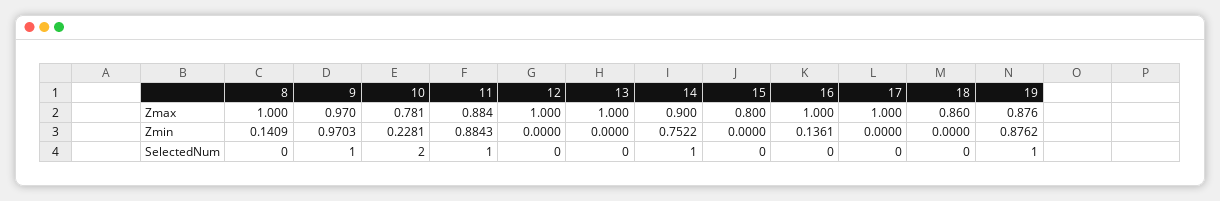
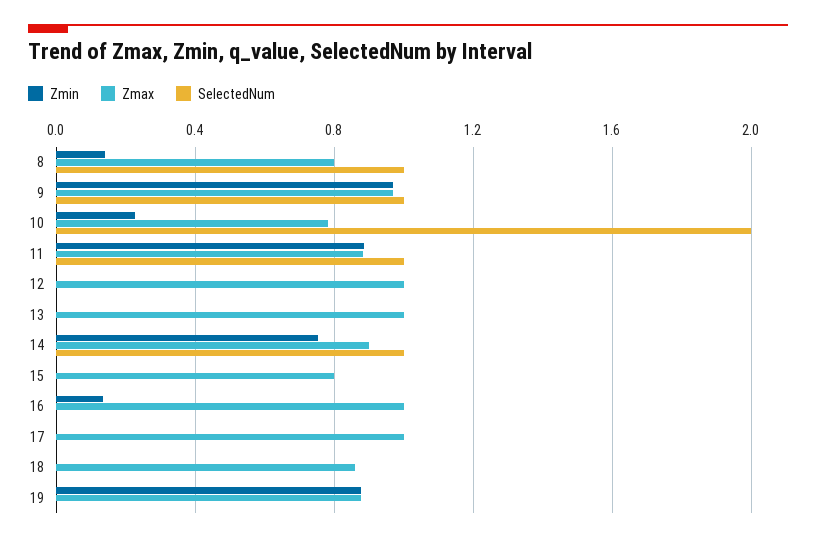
Zmax, 8: 1 -> 0.8
SelectedNum, 8: 0 -> 1
SelectedNum, 19: 1 -> 0

